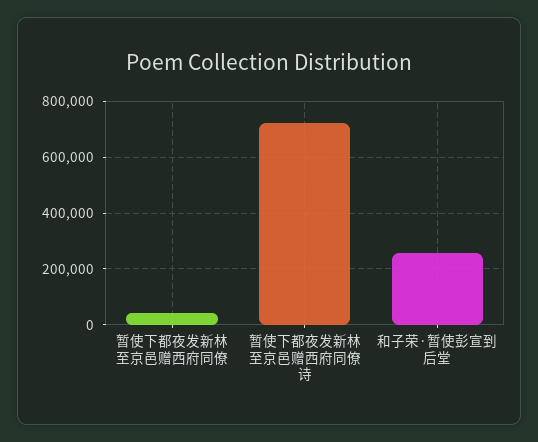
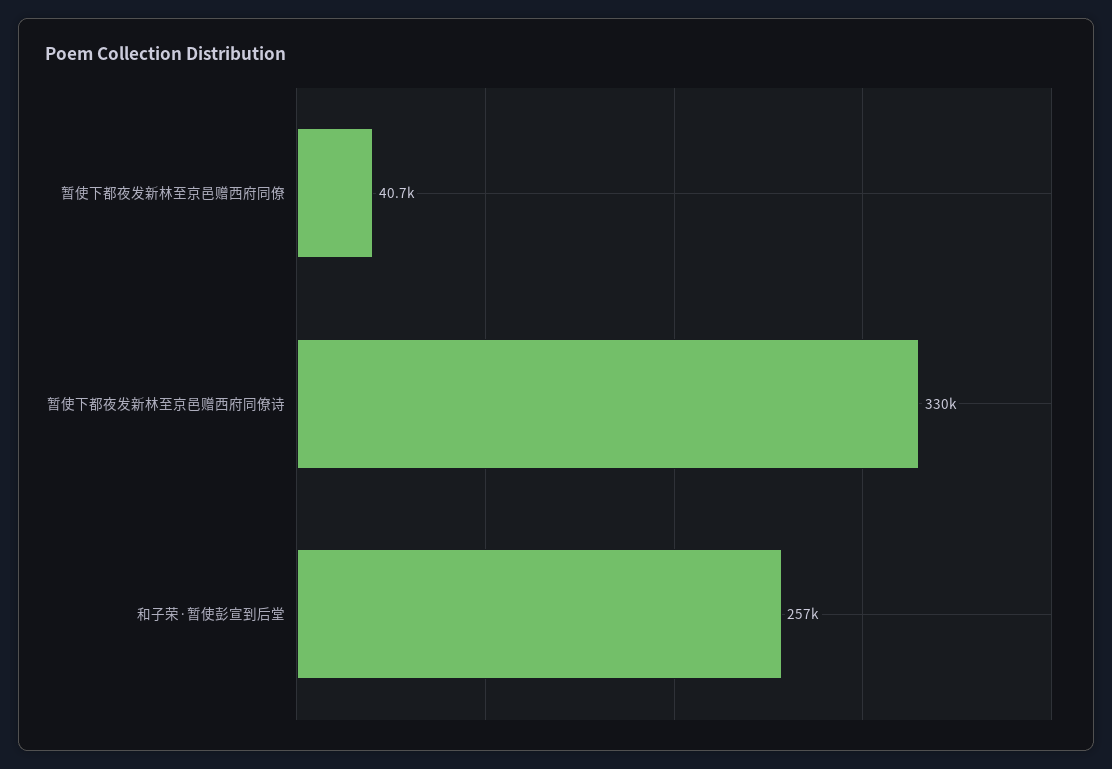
暂使下都夜发新林至京邑赠西府同僚诗: 725000 -> 330000

